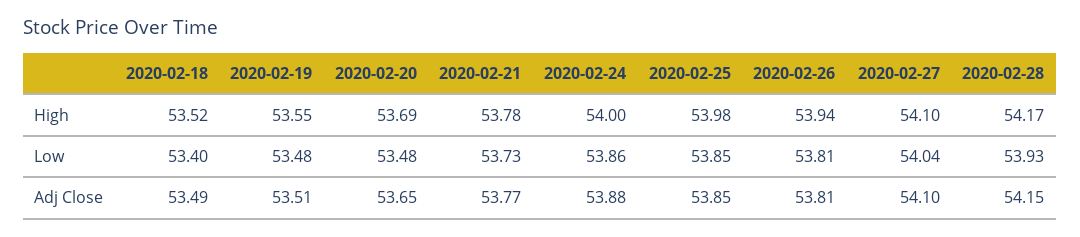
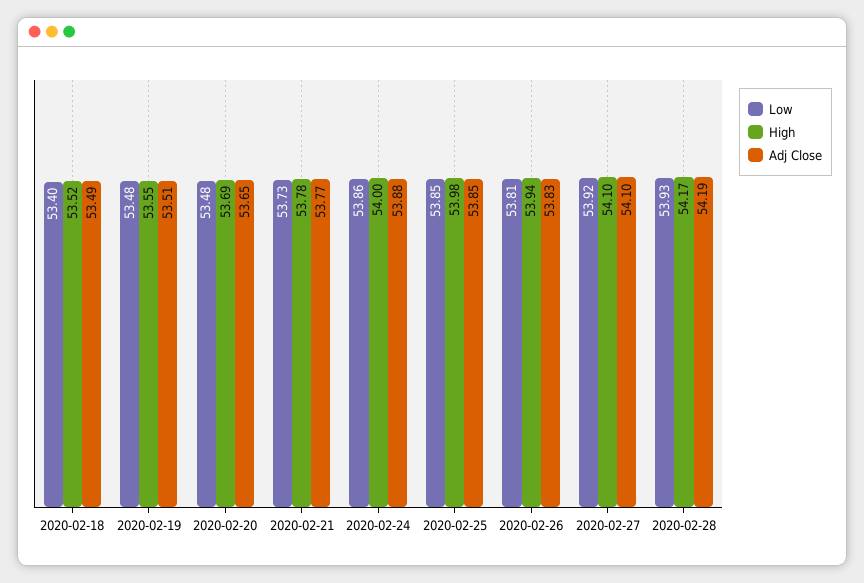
Low, 2020-02-27: 54.04 -> 53.92
Adj Close, 2020-02-26: 53.81 -> 53.83
Adj Close, 2020-02-28: 54.15 -> 54.19

